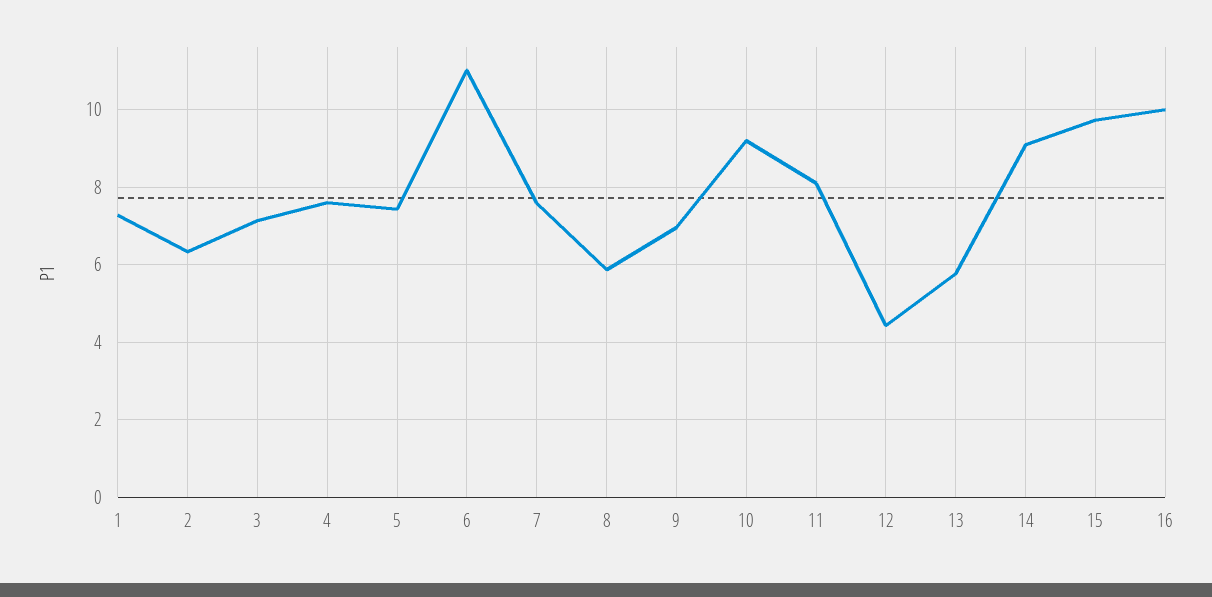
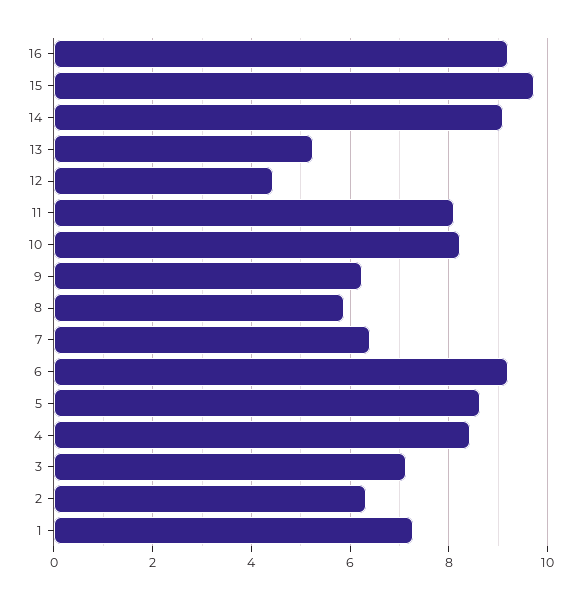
4: 7.6 -> 8.4
5: 7.4 -> 8.6
6: 11 -> 9.2
7: 7.6 -> 6.4
9: 7 -> 6.2
10: 9.2 -> 8.2
13: 5.8 -> 5.2
16: 10 -> 9.2

